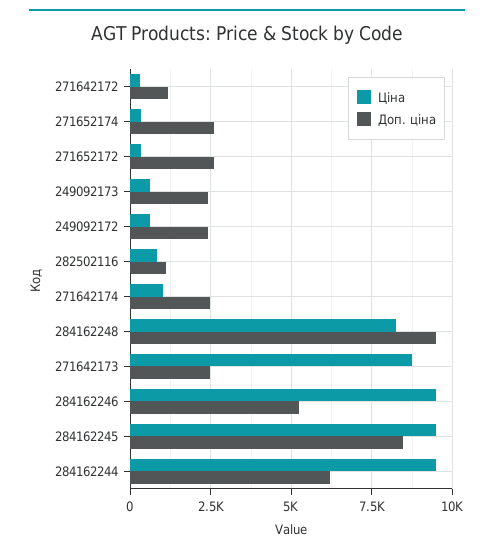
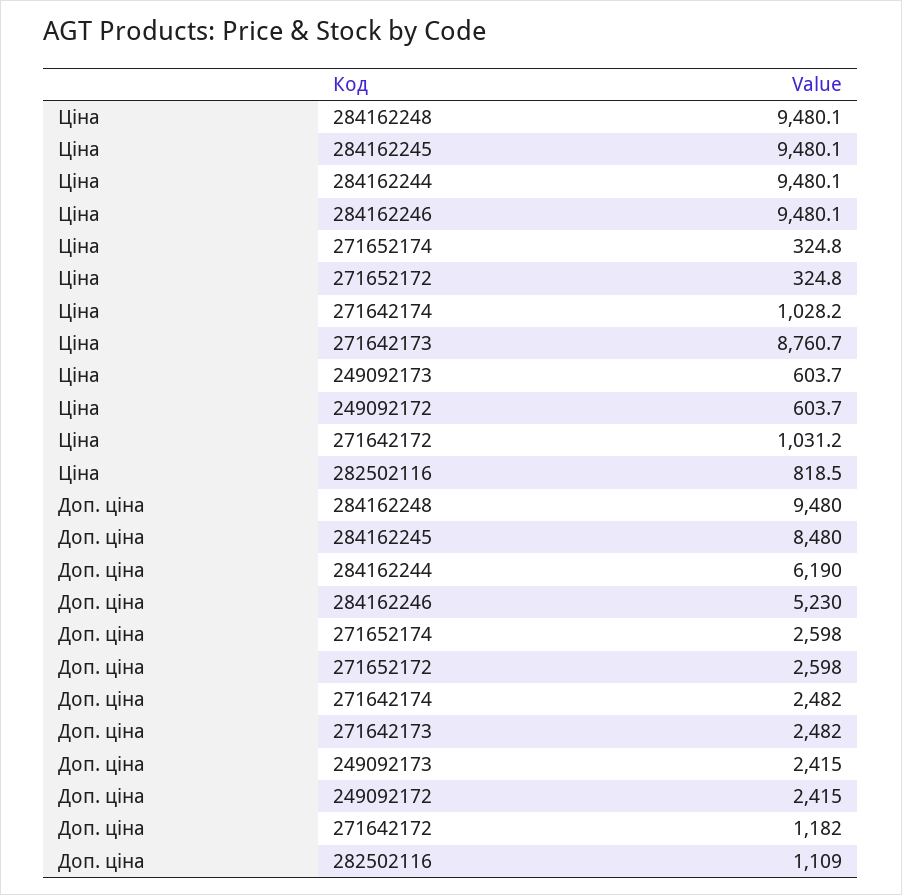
Ціна, 271642172: 250 -> 1031.2
Ціна, 284162248: 8250 -> 9480.1

